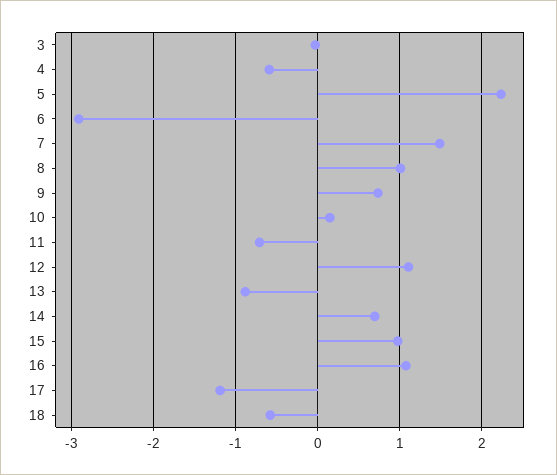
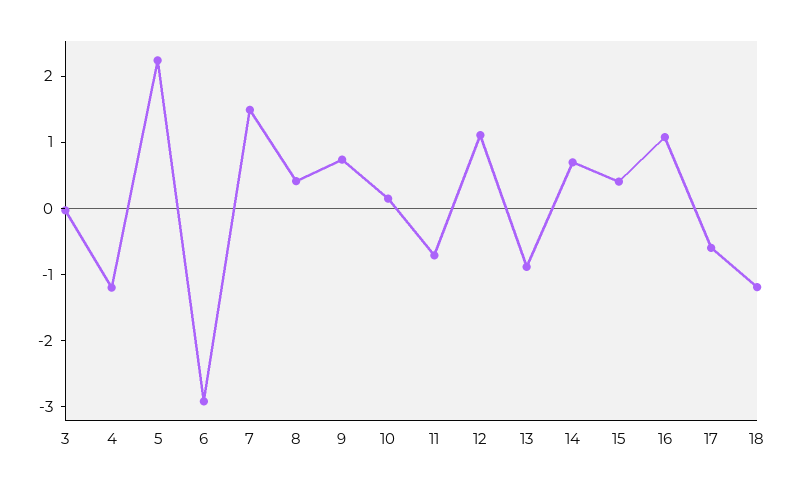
4: -0.6 -> -1.2
8: 1 -> 0.4
15: 1 -> 0.4
17: -1.2 -> -0.6
18: -0.6 -> -1.2

